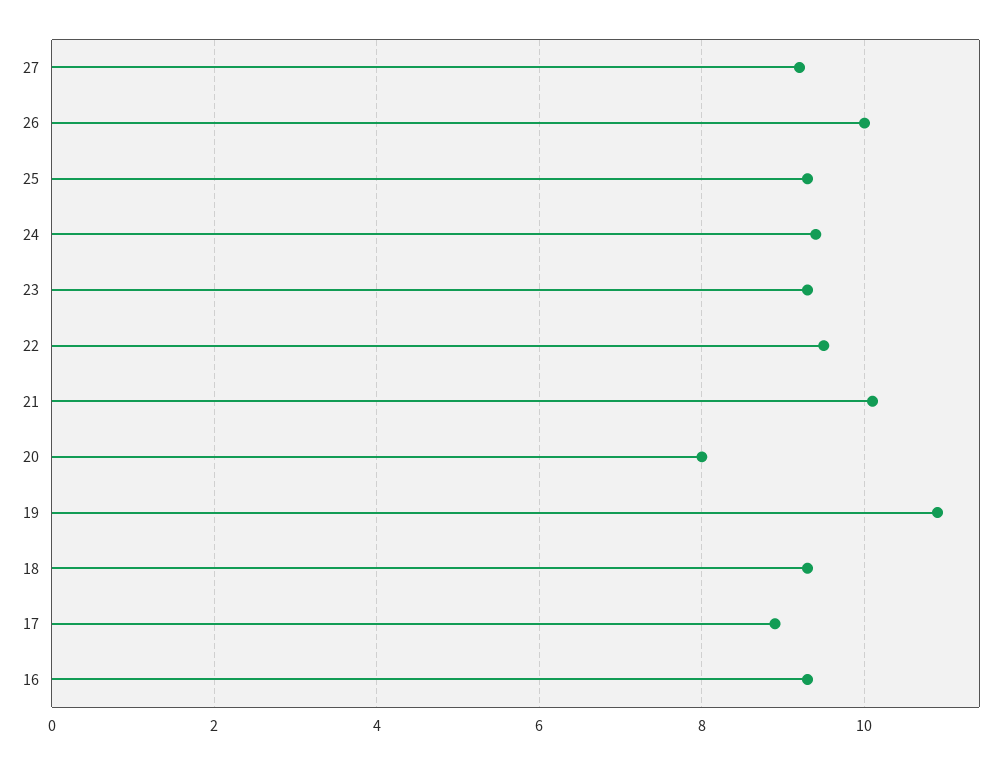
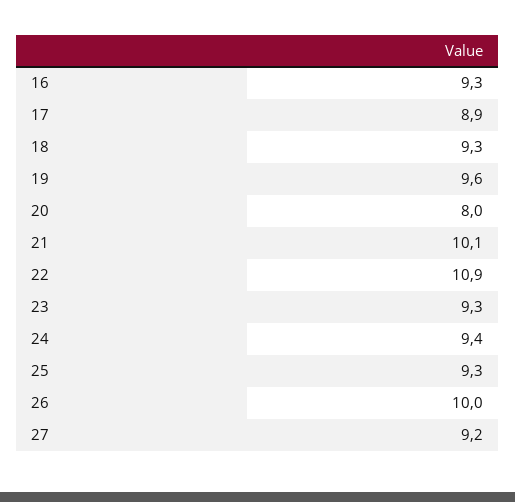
22: 9.5 -> 10.9
19: 11 -> 9.6

